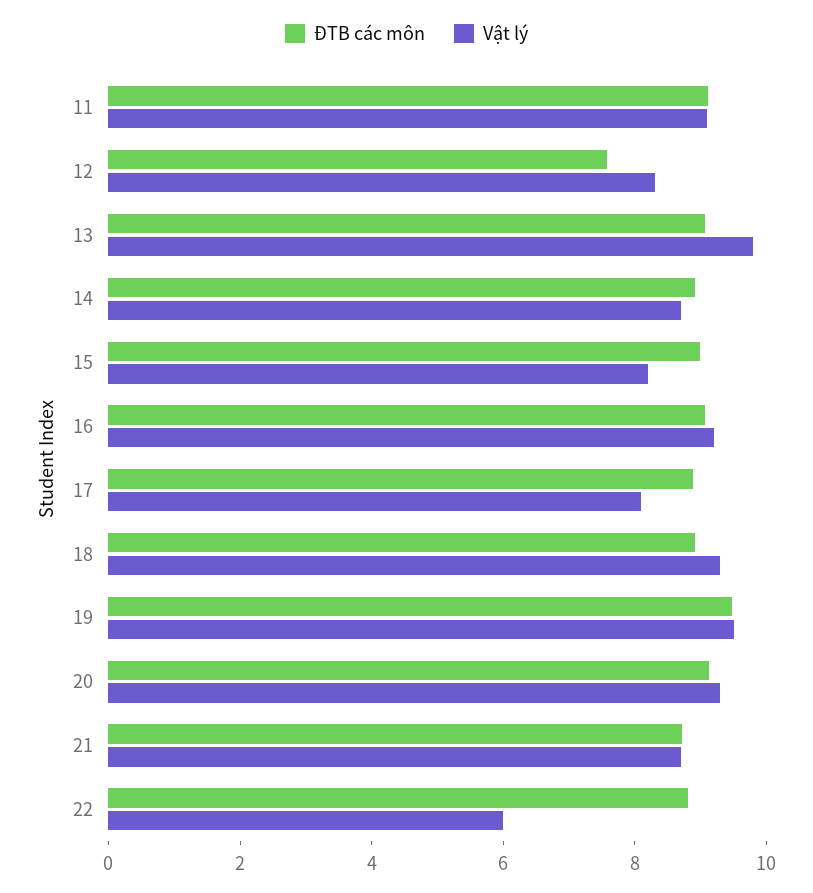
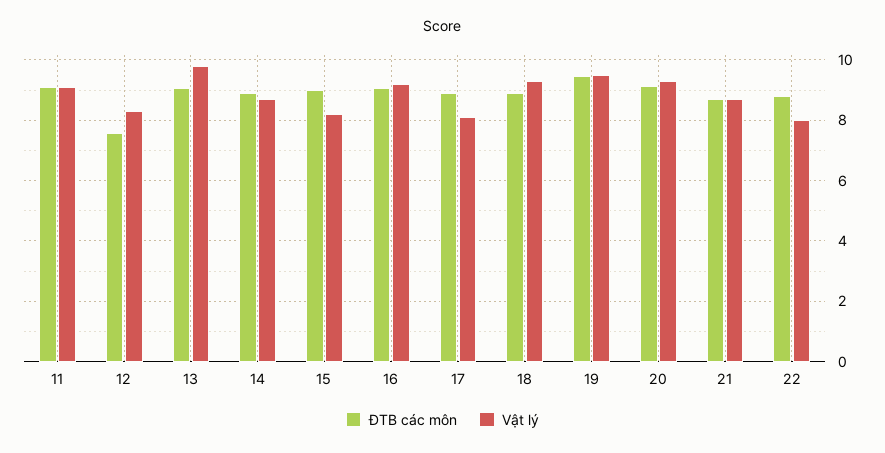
Vật lý, 22: 6 -> 8

